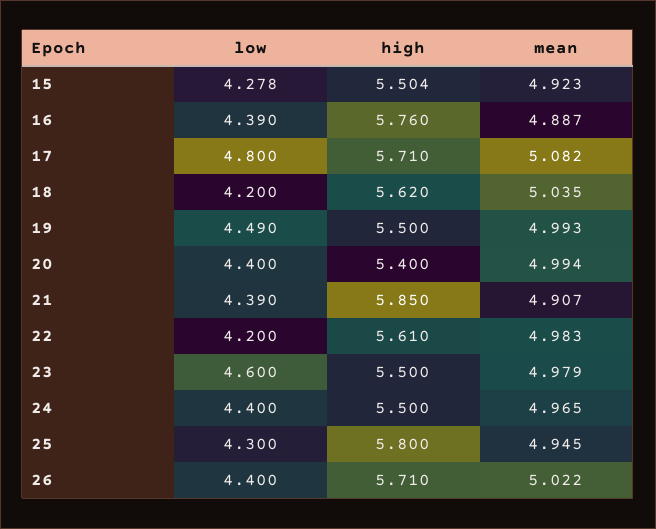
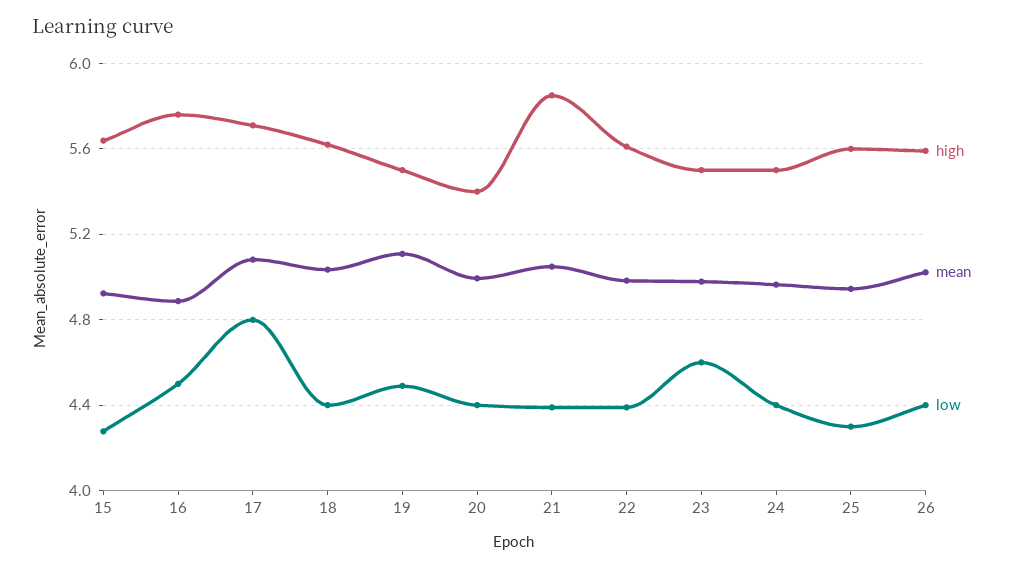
high, 15: 5.504 -> 5.65
low, 16: 4.39 -> 4.5
low, 18: 4.2 -> 4.4
mean, 19: 4.993 -> 5.1
mean, 21: 4.907 -> 5.05
low, 22: 4.2 -> 4.4
high, 25: 5.8 -> 5.6
high, 26: 5.71 -> 5.6

